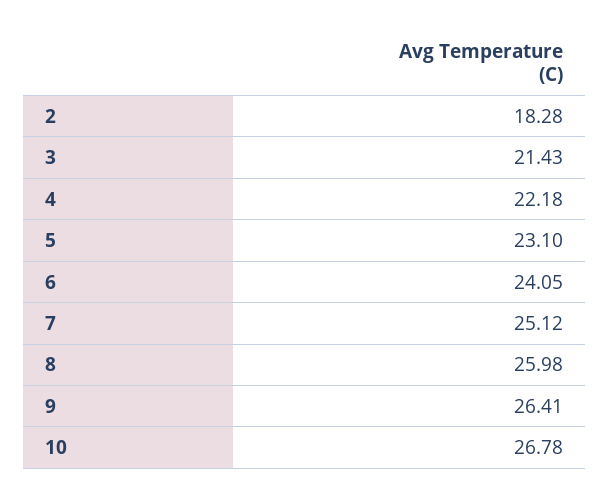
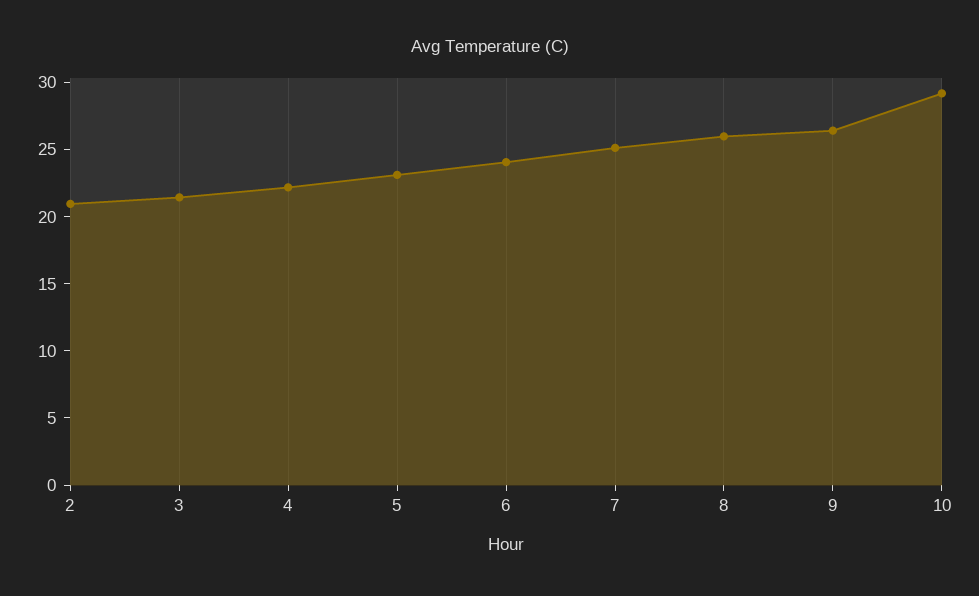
2: 18.28 -> 21
10: 26.78 -> 29

